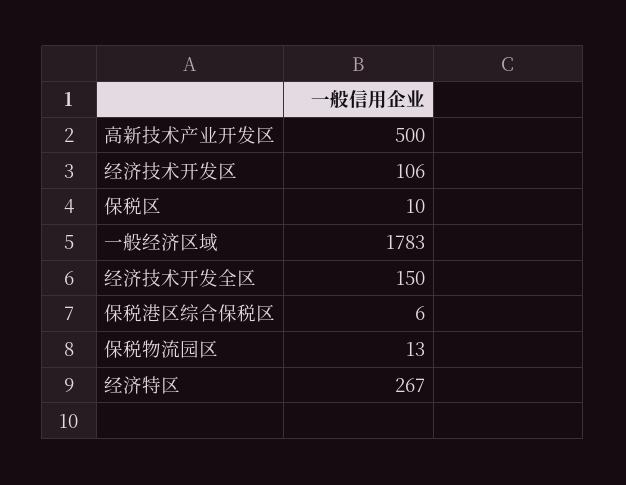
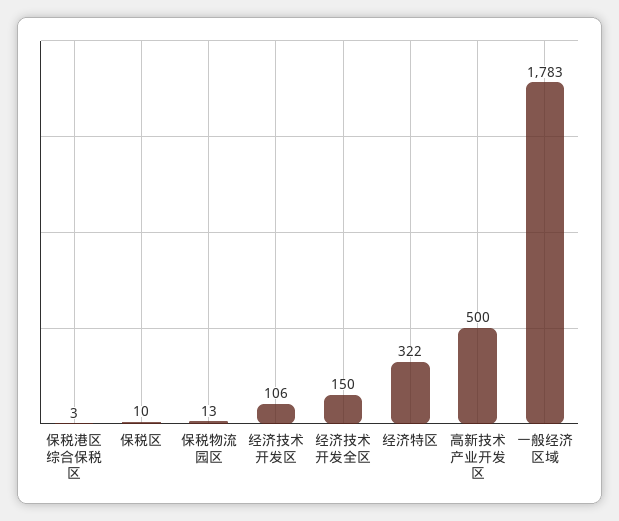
保税港区综合保税区: 6 -> 3
经济特区: 267 -> 322

